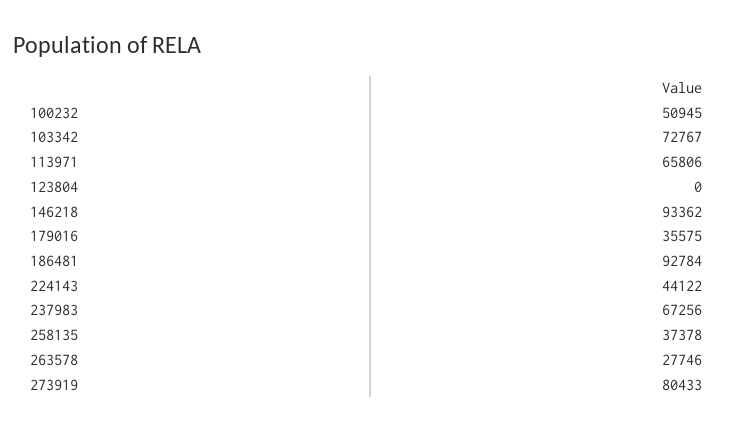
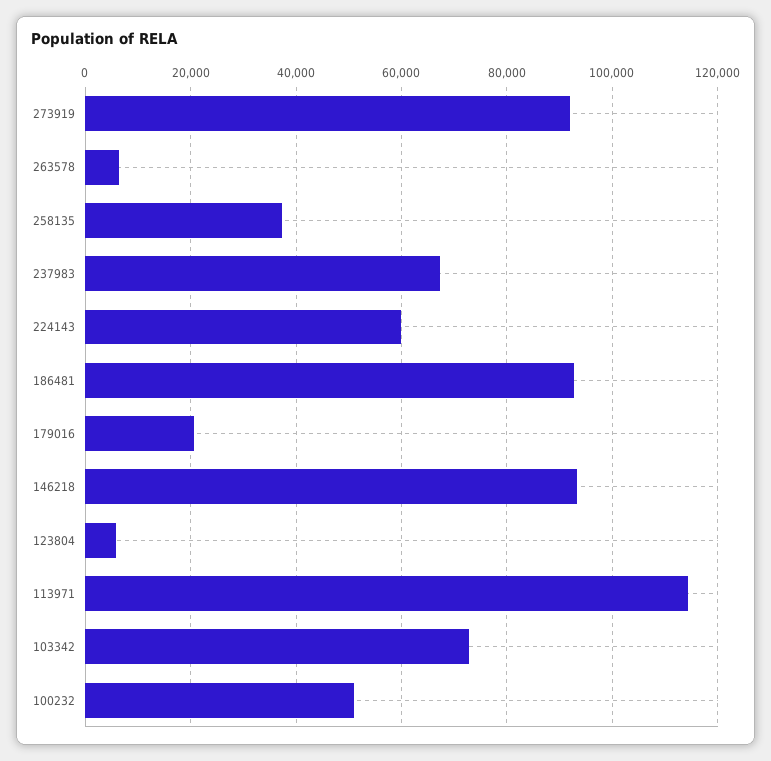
113971: 65806 -> 114000
123804: 0 -> 6000
179016: 35575 -> 20000
224143: 44122 -> 60000
263578: 27746 -> 6000
273919: 80433 -> 92000

